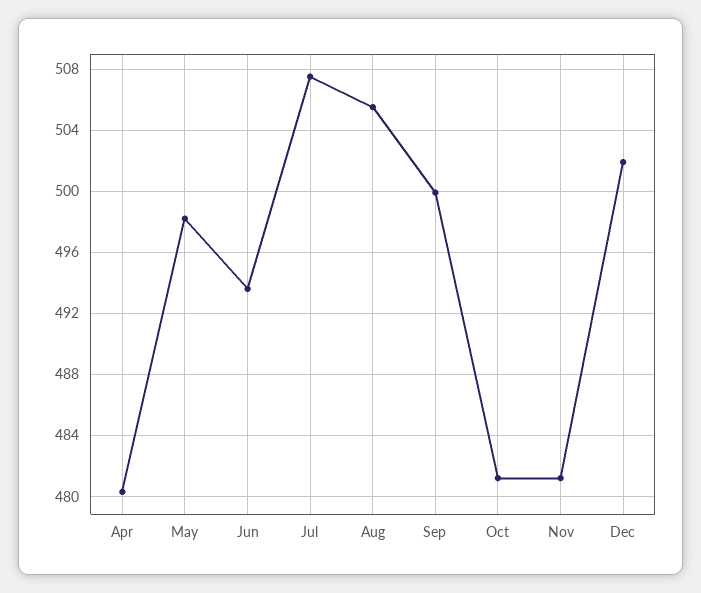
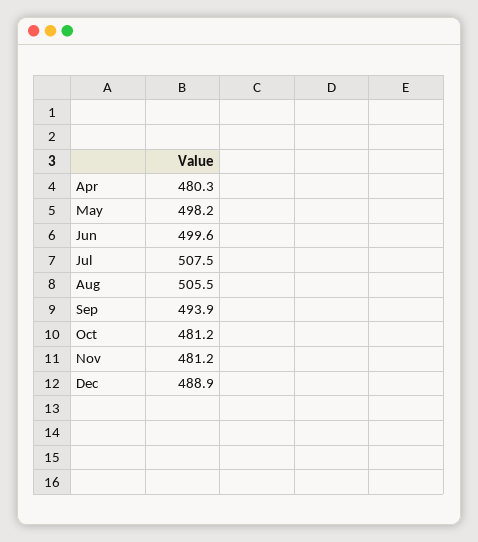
Jun: 493.5 -> 499.6
Sep: 500 -> 493.9
Dec: 502 -> 488.9

